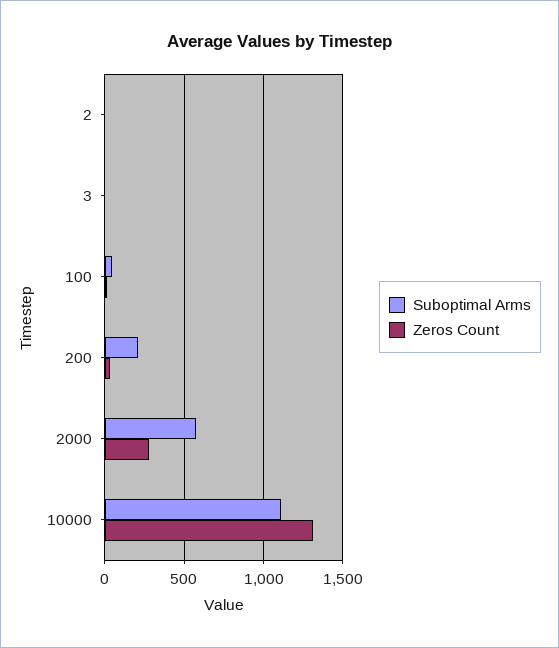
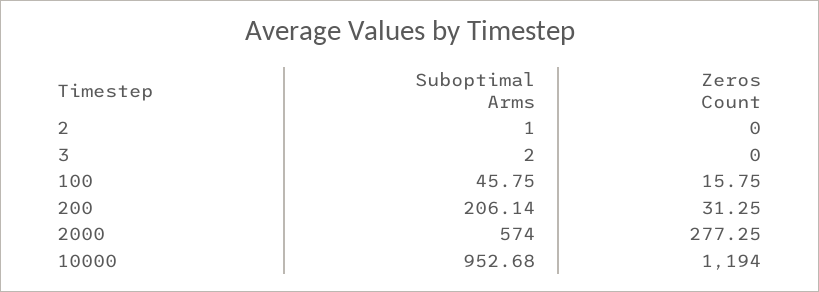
Suboptimal Arms, 10000: 1100 -> 952.68
Zeros Count, 10000: 1300 -> 1194

